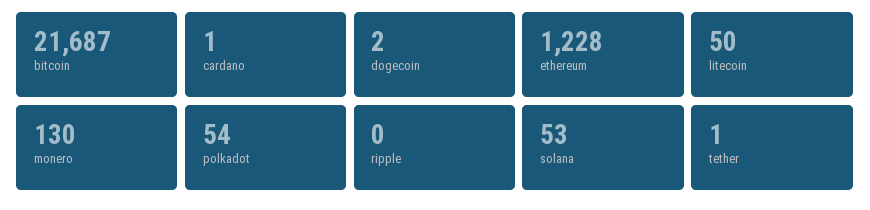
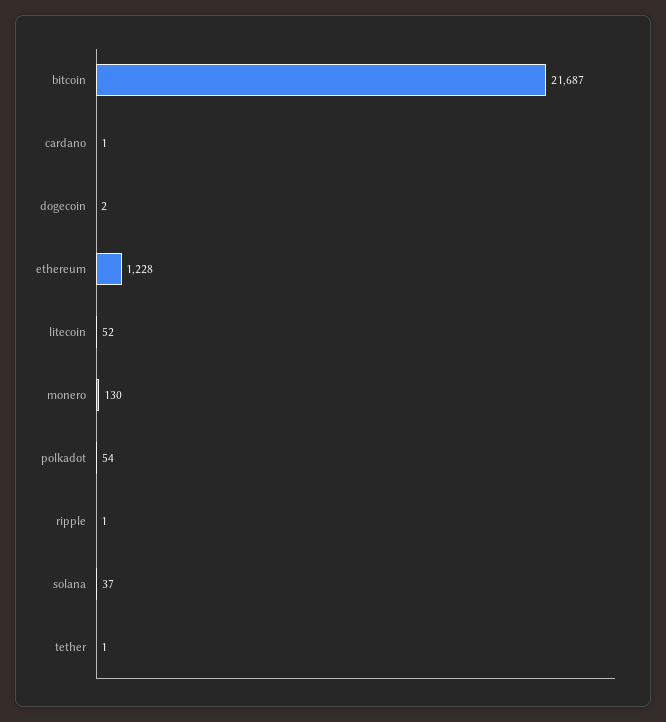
litecoin: 50 -> 52
ripple: 0 -> 1
solana: 53 -> 37

